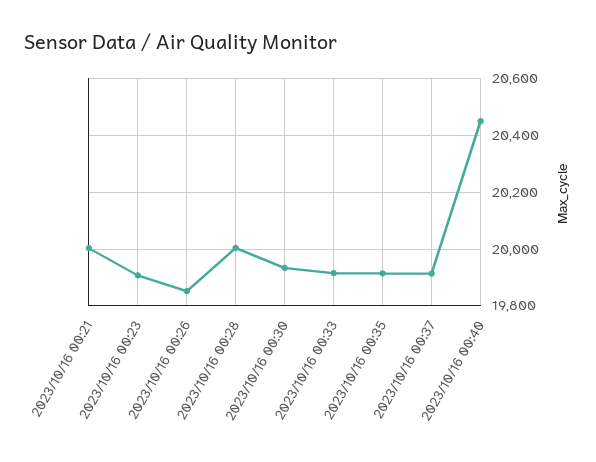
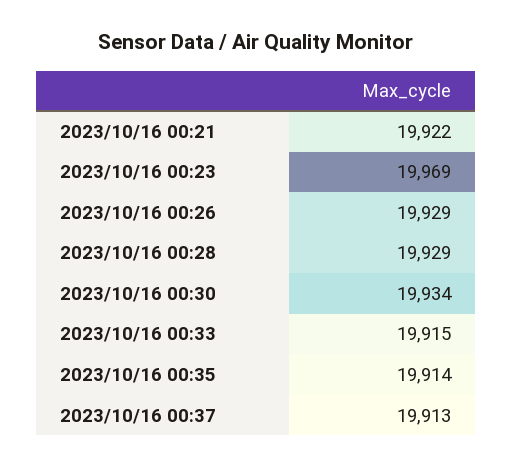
2023/10/16 00:21: 20000 -> 19922
2023/10/16 00:23: 19900 -> 19969
2023/10/16 00:26: 19850 -> 19929
2023/10/16 00:28: 20000 -> 19929
2023/10/16 00:40: 20450 -> none

